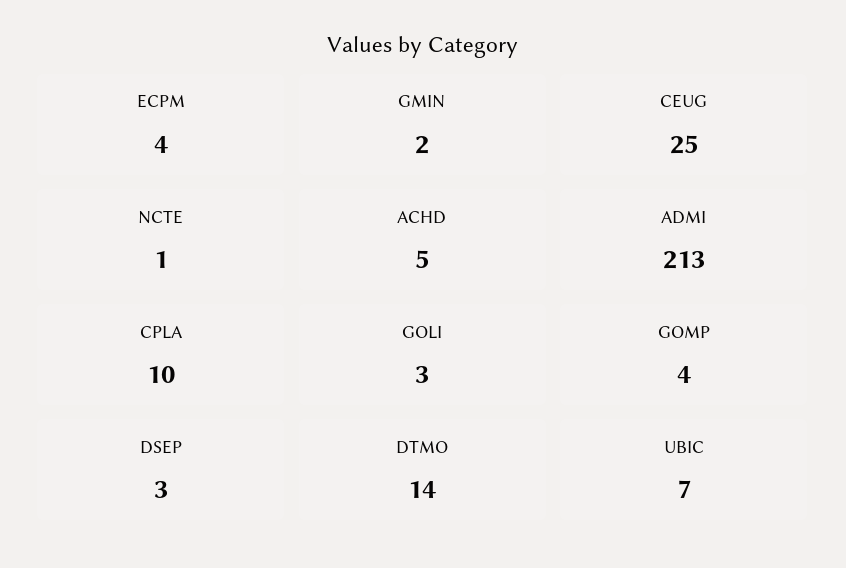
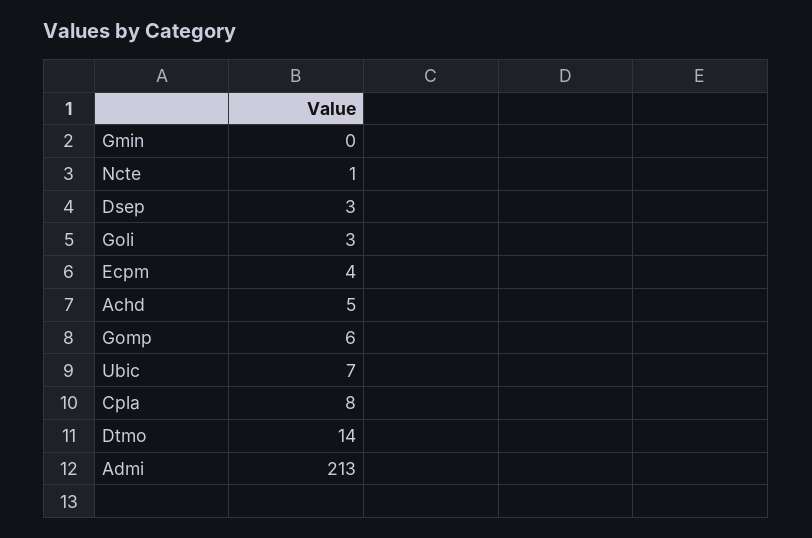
GMIN: 2 -> 0
CEUG: 25 -> none
CPLA: 10 -> 8
GOMP: 4 -> 6

